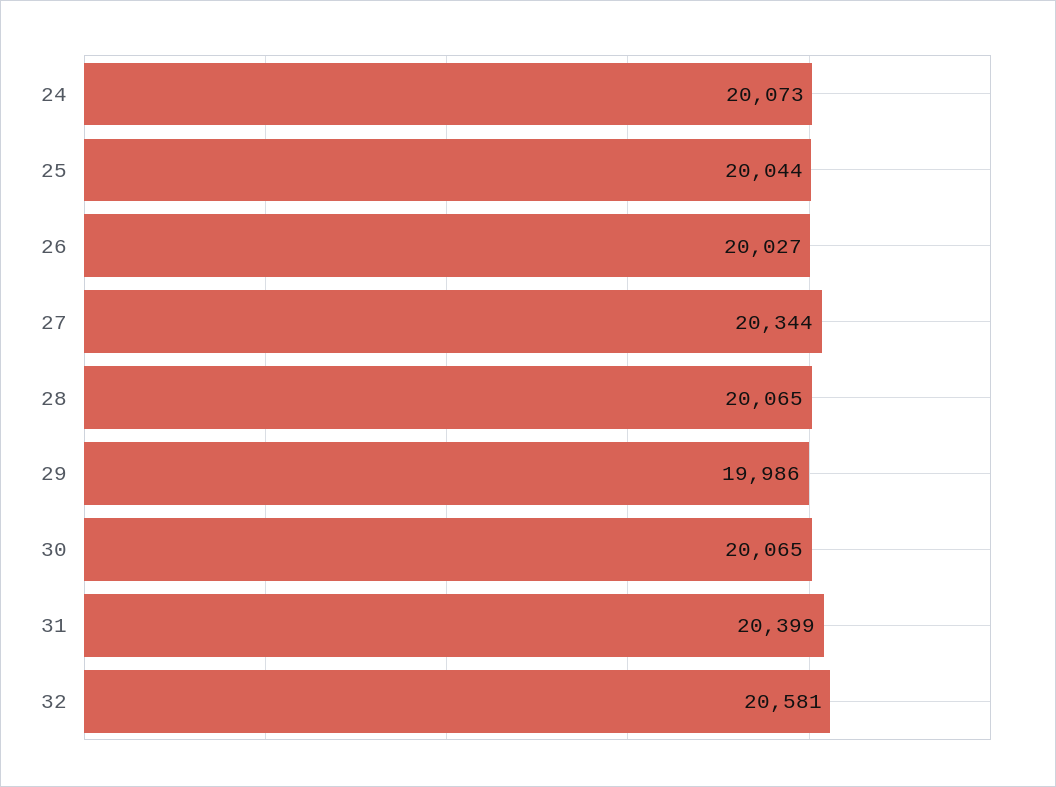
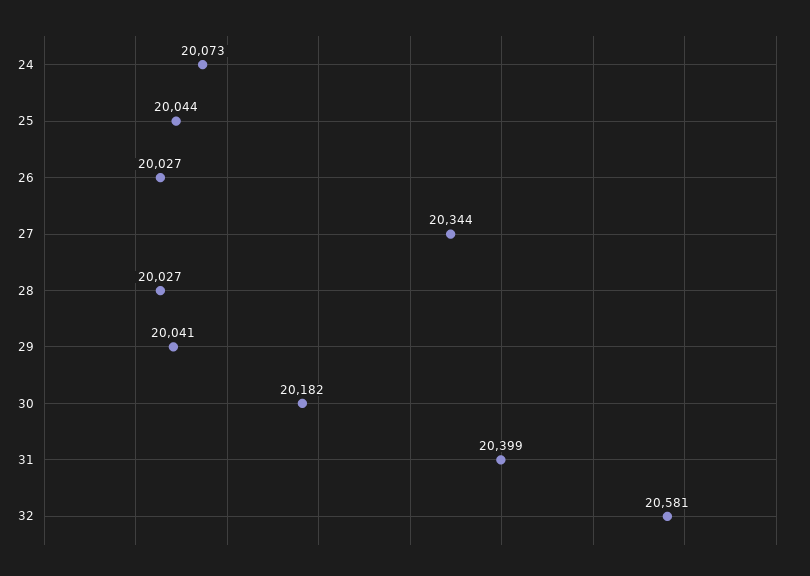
28: 20065 -> 20027
29: 19986 -> 20041
30: 20065 -> 20182

